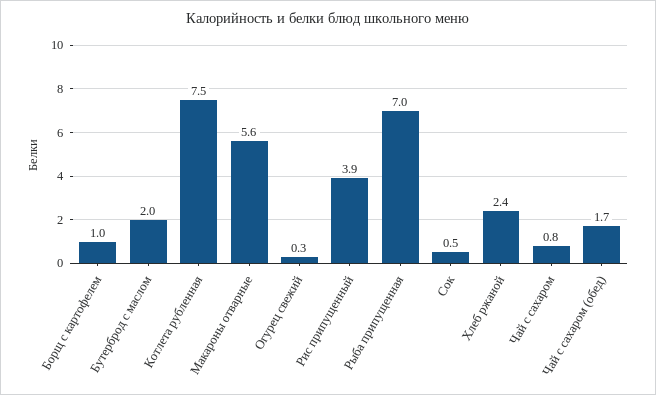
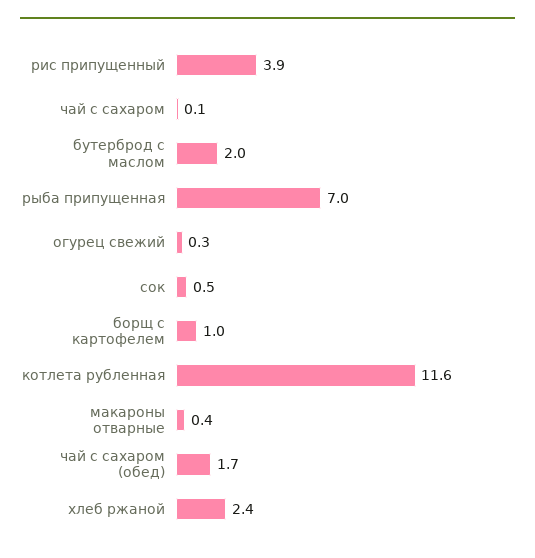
Котлета рубленная: 7.5 -> 11.6
Макароны отварные: 5.6 -> 0.4
Чай с сахаром: 0.8 -> 0.1

